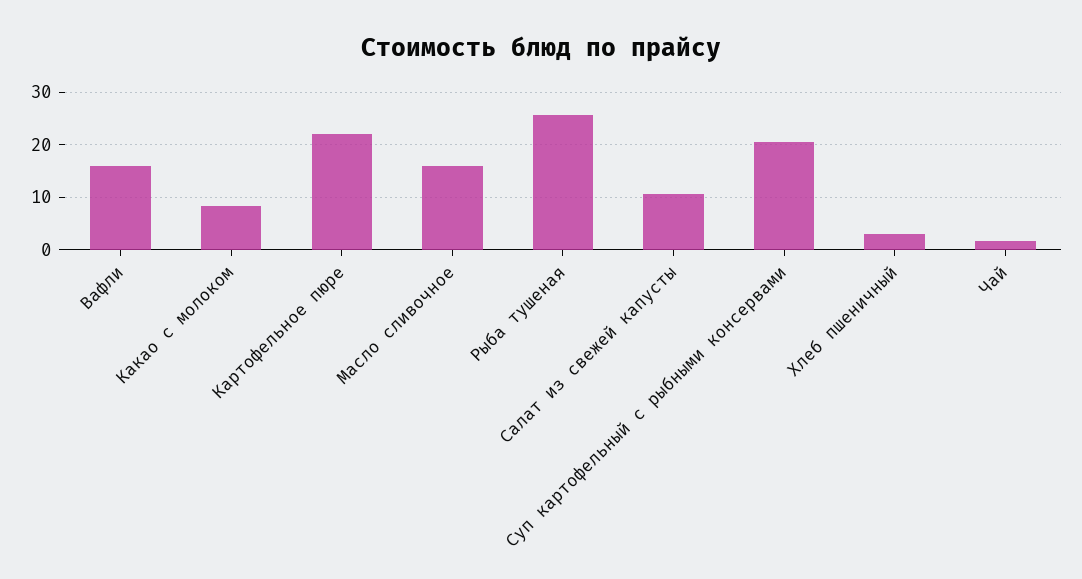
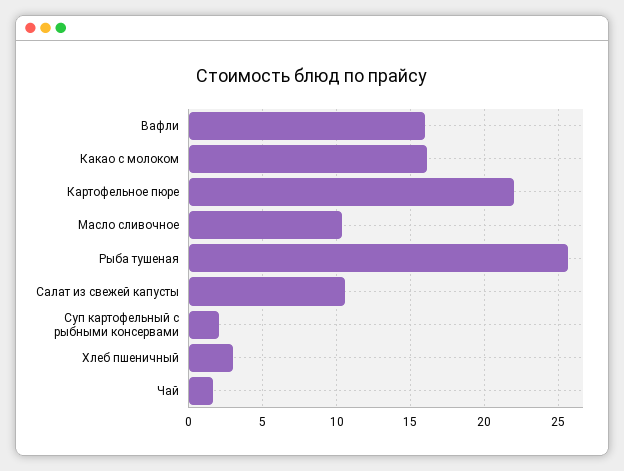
Какао с молоком: 8 -> 16
Масло сливочное: 16 -> 10.5
Суп картофельный с рыбными консервами: 20 -> 2

